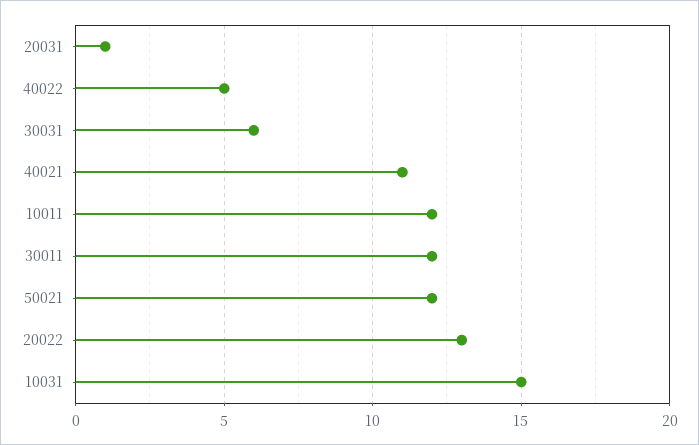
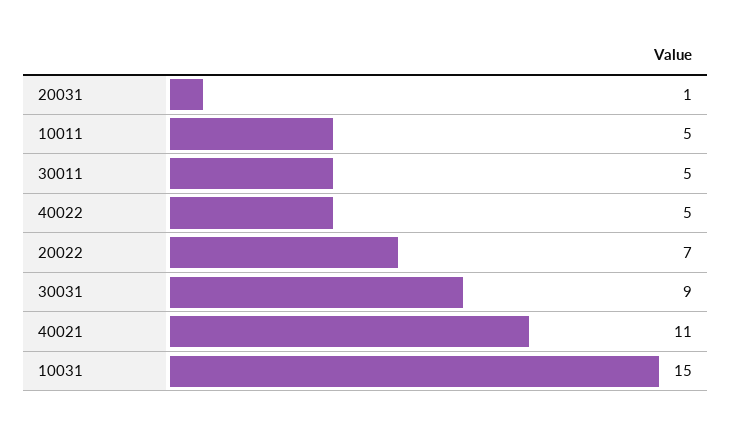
30031: 6 -> 9
10011: 12 -> 5
30011: 12 -> 5
50021: 12 -> none
20022: 13 -> 7

